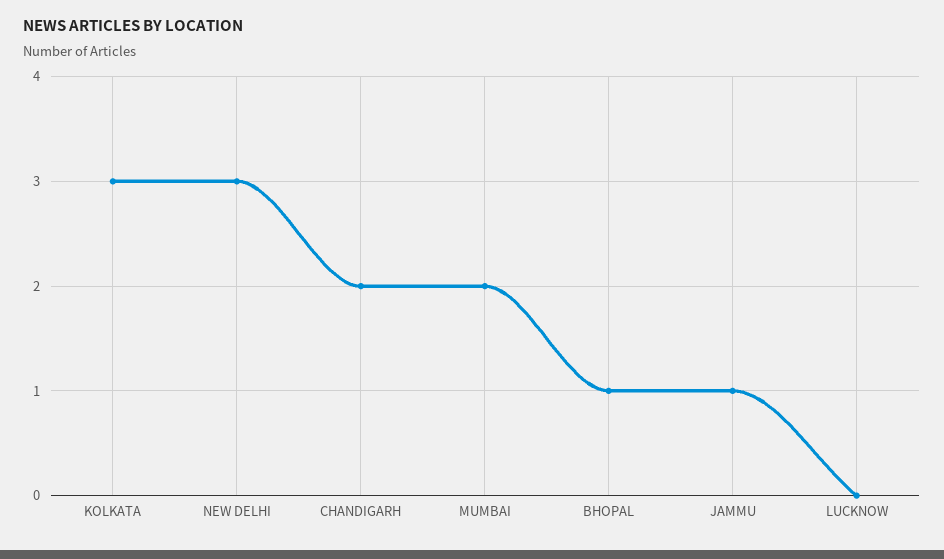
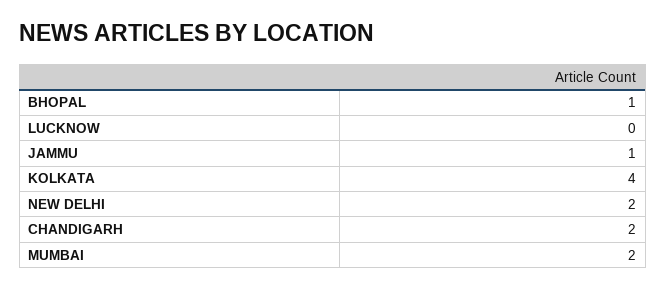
KOLKATA: 3 -> 4
NEW DELHI: 3 -> 2

